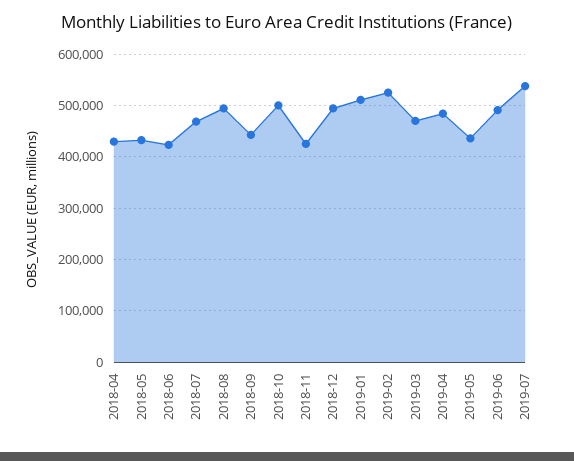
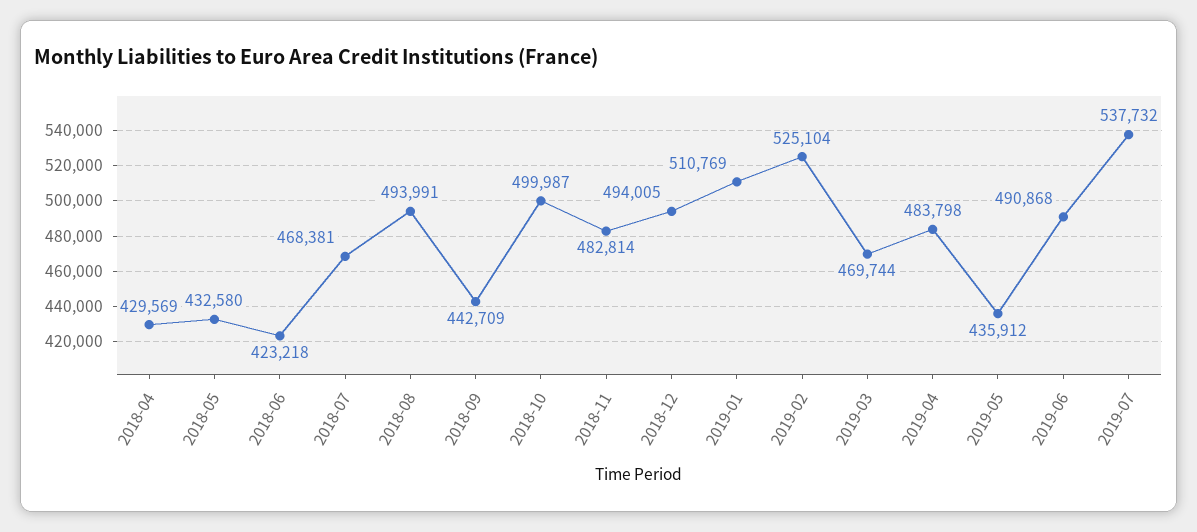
2018-11: 420000 -> 482814

